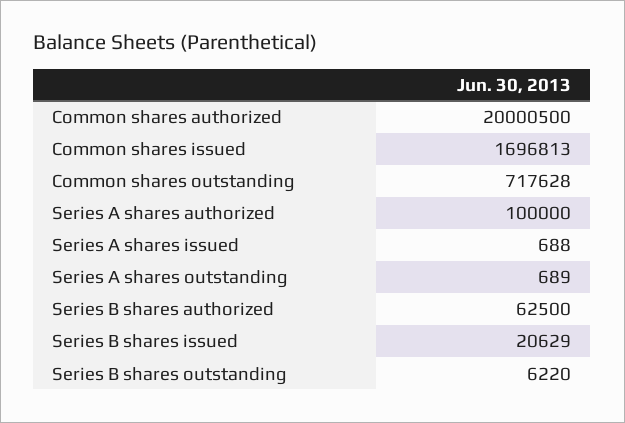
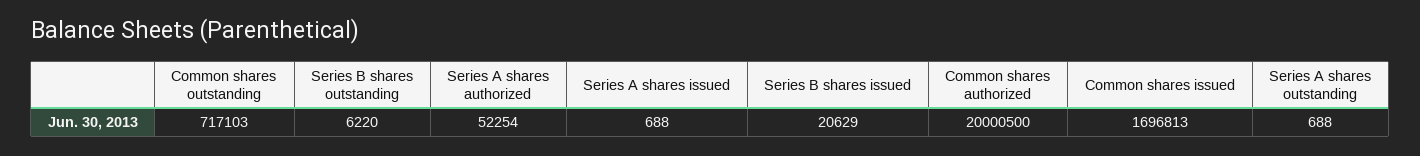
Common shares outstanding: 717628 -> 717103
Series A shares authorized: 100000 -> 52254
Series A shares outstanding: 689 -> 688
Series B shares authorized: 62500 -> none

